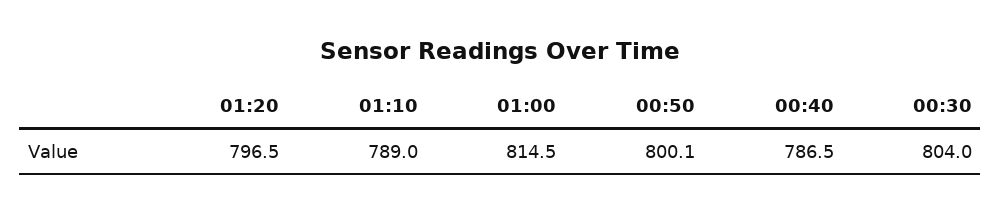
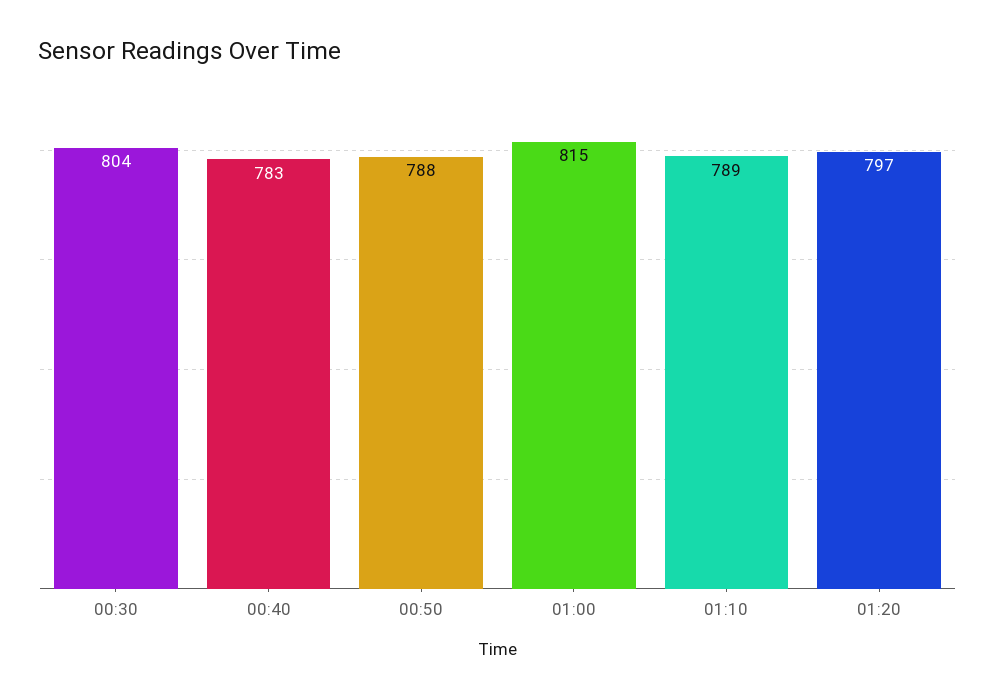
00:50: 800.1 -> 788
00:40: 786.5 -> 783

